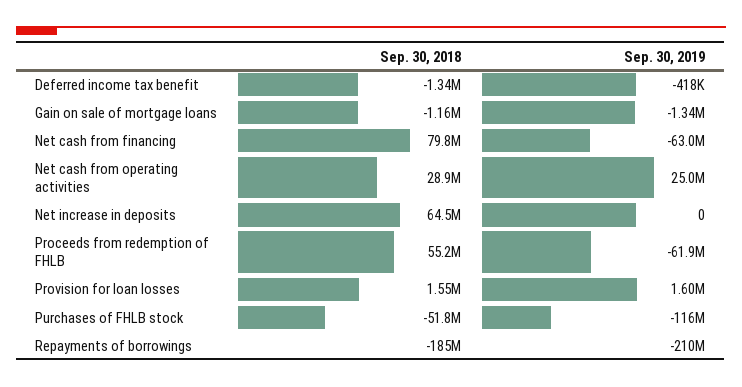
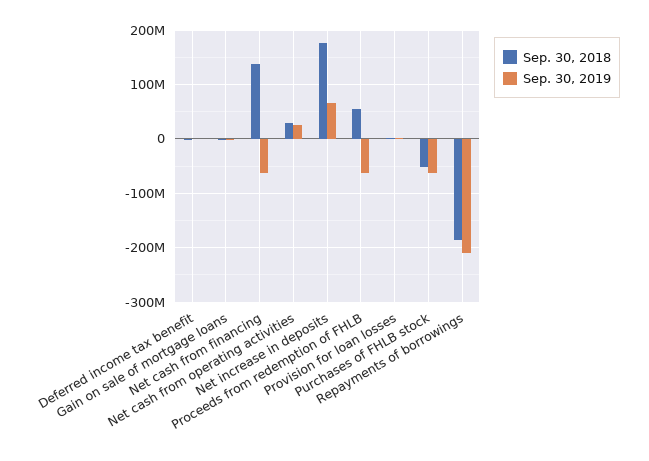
Sep. 30, 2018, Net cash from financing: 79800000 -> 140000000
Sep. 30, 2018, Net increase in deposits: 64500000 -> 180000000
Sep. 30, 2019, Net increase in deposits: 0 -> 60000000
Sep. 30, 2019, Purchases of FHLB stock: -116000000 -> -60000000

